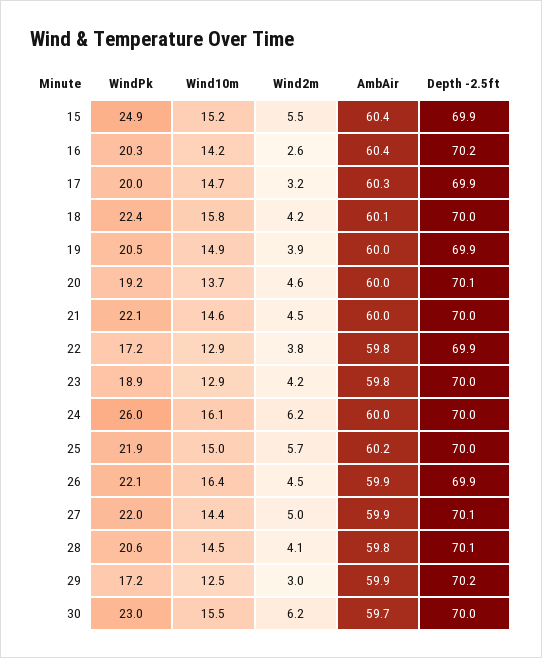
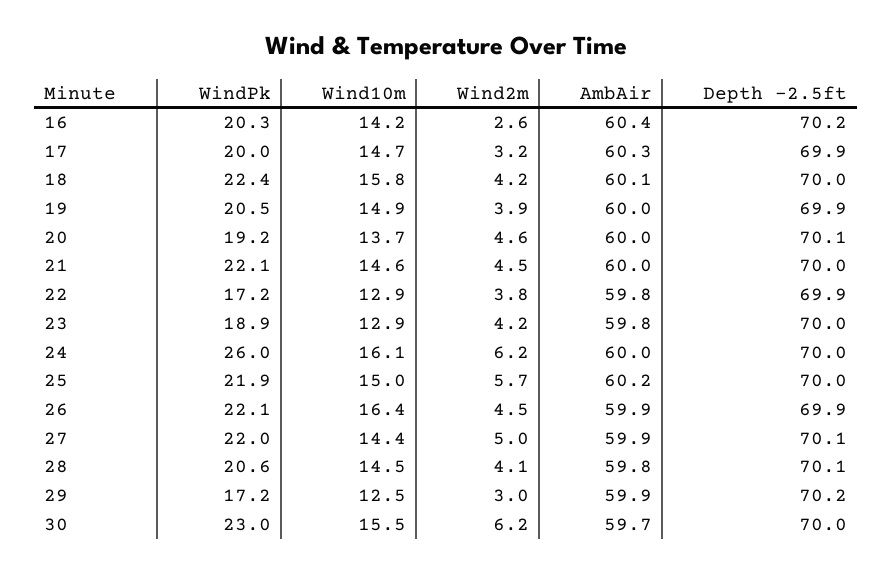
WindPk, 15: 24.9 -> none
Wind10m, 15: 15.2 -> none
Wind2m, 15: 5.5 -> none
AmbAir, 15: 60.4 -> none
Depth -2.5ft, 15: 69.9 -> none

